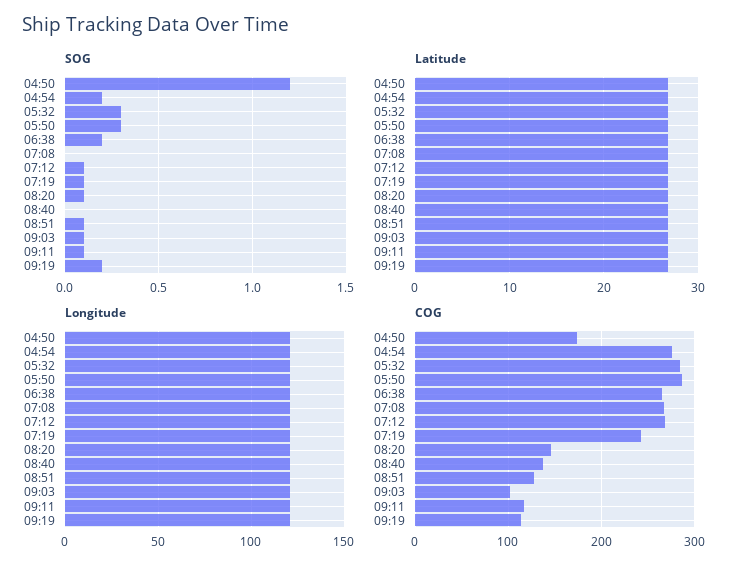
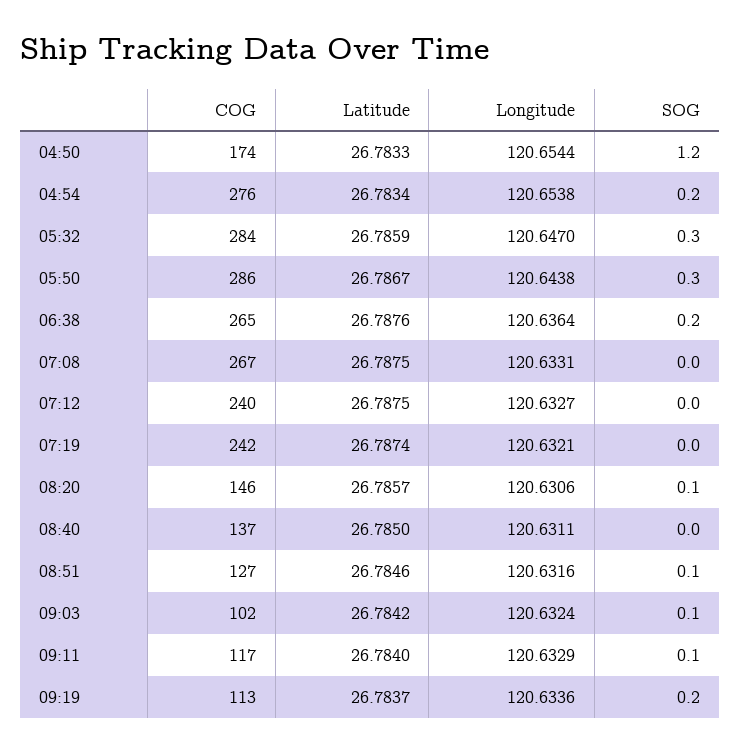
SOG, 07:12: 0.1 -> 0
SOG, 07:19: 0.1 -> 0
COG, 07:12: 270 -> 240

